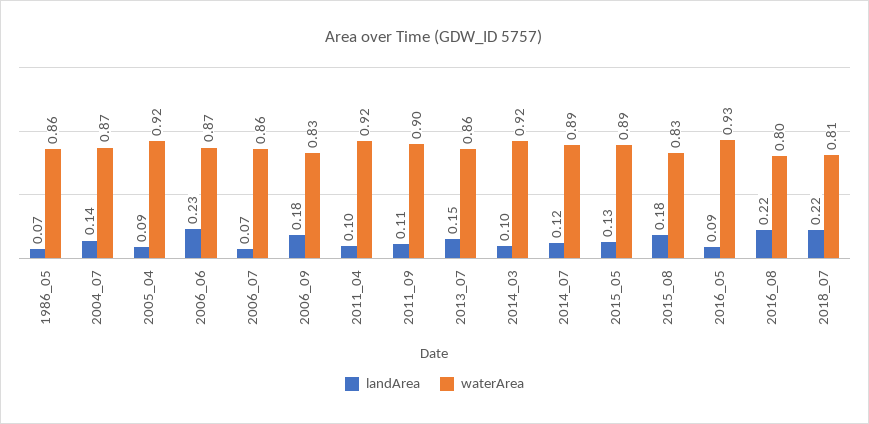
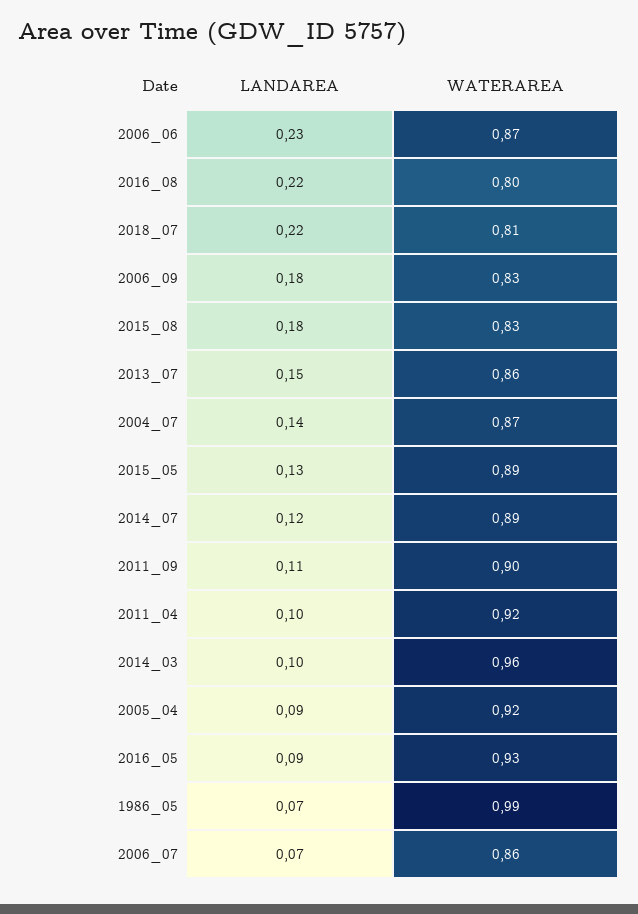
waterArea, 1986_05: 0.86 -> 0.99
waterArea, 2014_03: 0.92 -> 0.96

